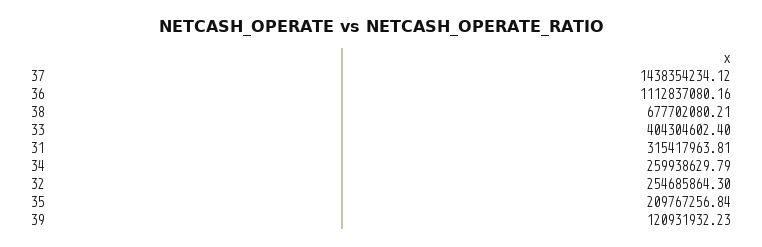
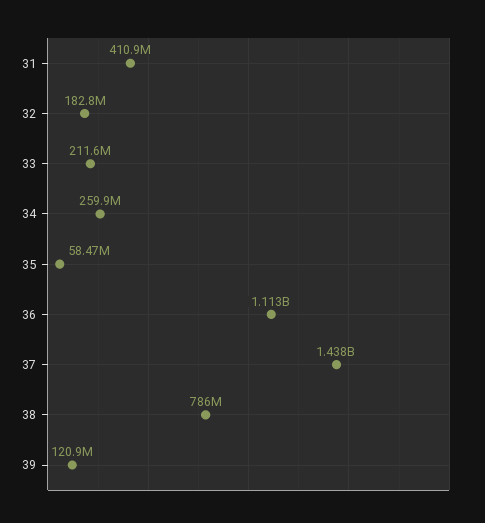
38: 677702080.21 -> 786000000
33: 404304602.4 -> 211600000
31: 315417963.81 -> 410900000
32: 254685864.3 -> 182800000
35: 209767256.84 -> 58470000

